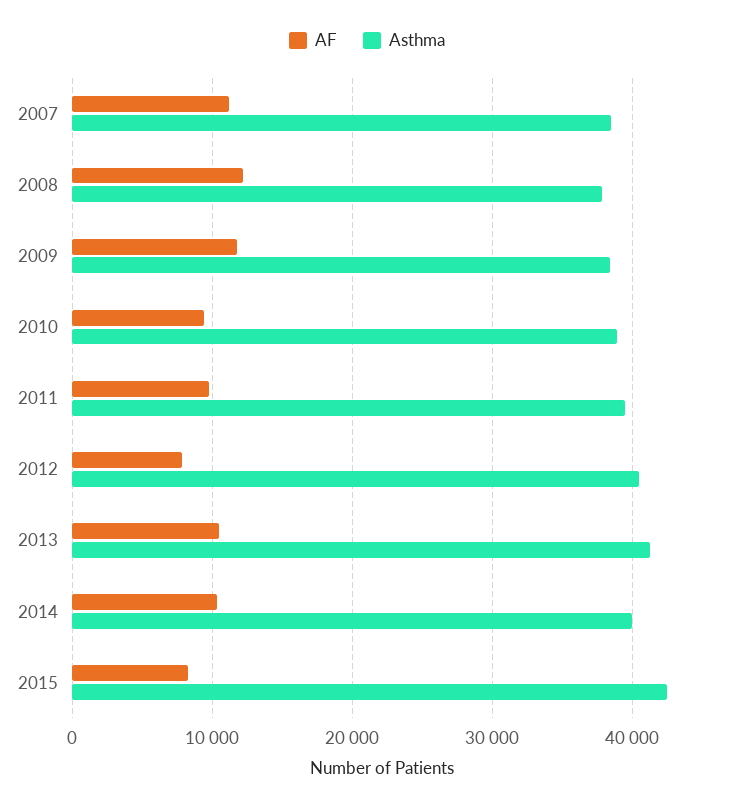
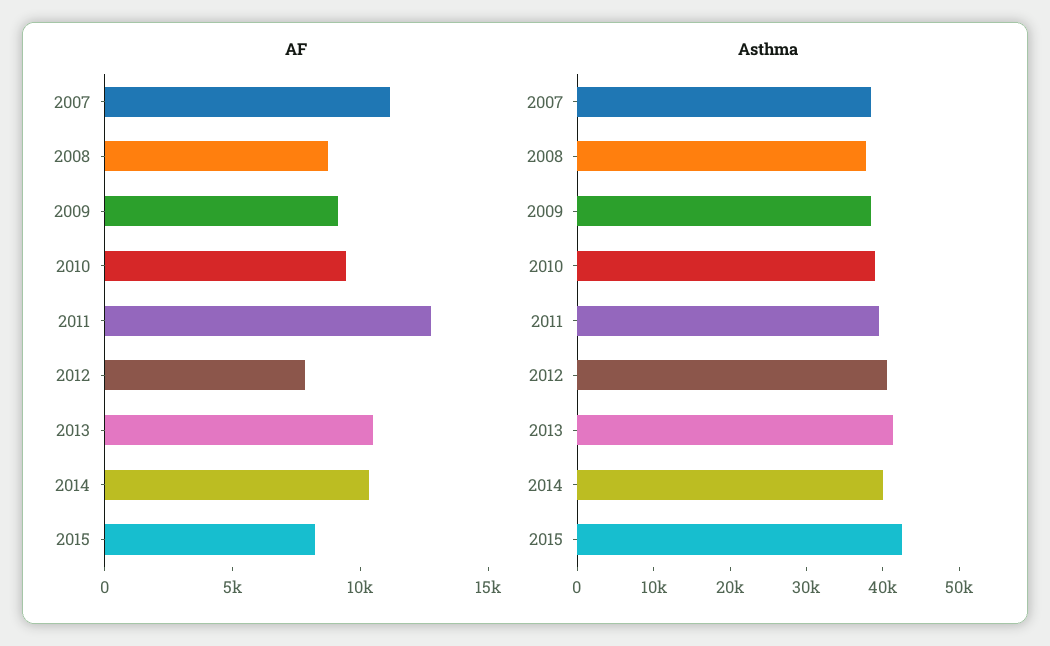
AF, 2008: 12000 -> 9000
AF, 2009: 12000 -> 9000
AF, 2011: 10000 -> 13000

